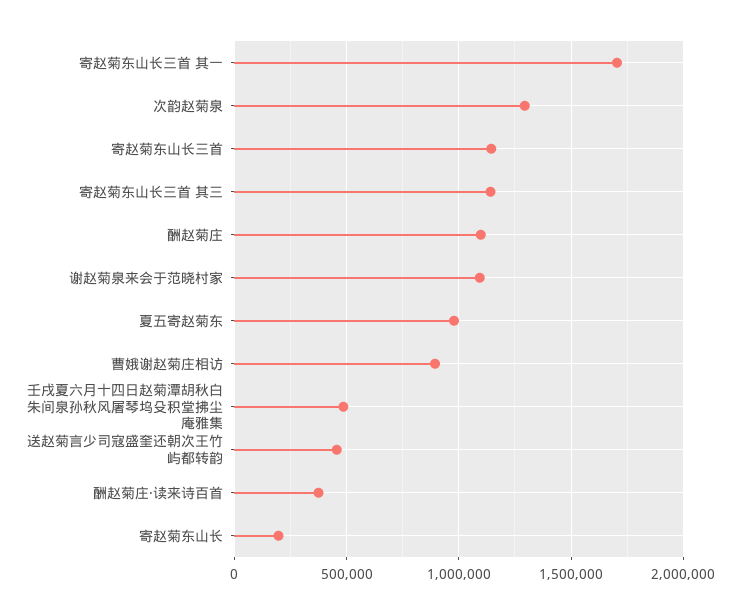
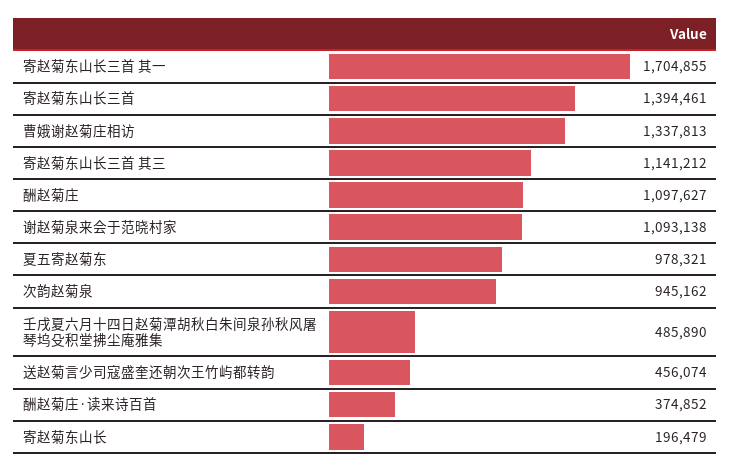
次韵赵菊泉: 1300000 -> 945162
寄赵菊东山长三首: 1150000 -> 1394461
曹娥谢赵菊庄相访: 900000 -> 1337813

